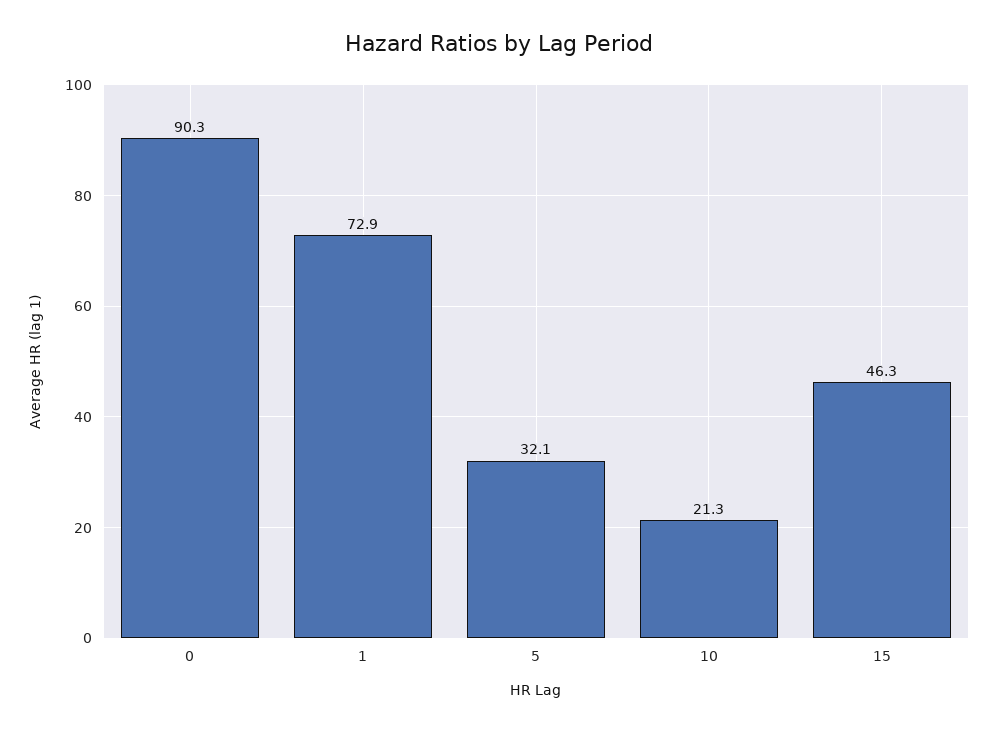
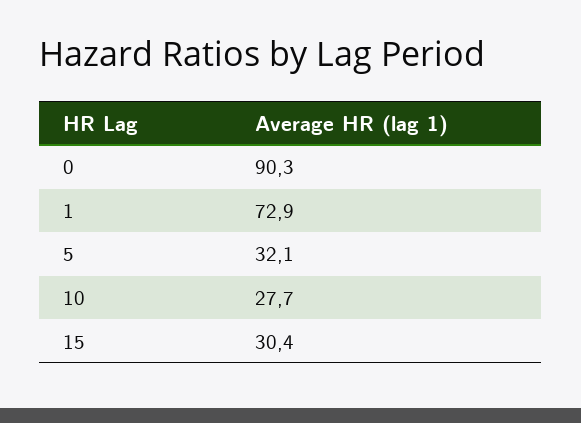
10: 21.3 -> 27.7
15: 46.3 -> 30.4

